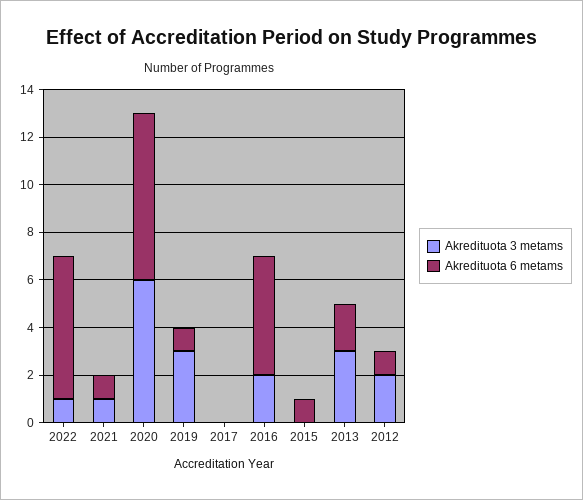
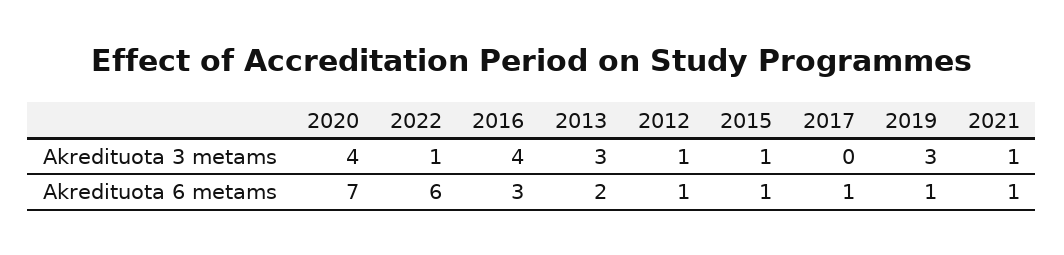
Akredituota 3 metams, 2020: 6 -> 4
Akredituota 6 metams, 2017: 0 -> 1
Akredituota 3 metams, 2016: 2 -> 4
Akredituota 6 metams, 2016: 5 -> 3
Akredituota 3 metams, 2015: 0 -> 1
Akredituota 3 metams, 2012: 2 -> 1

